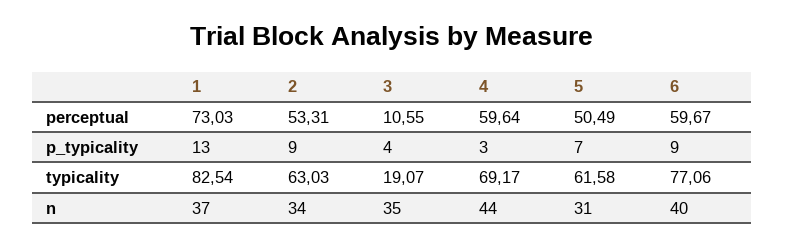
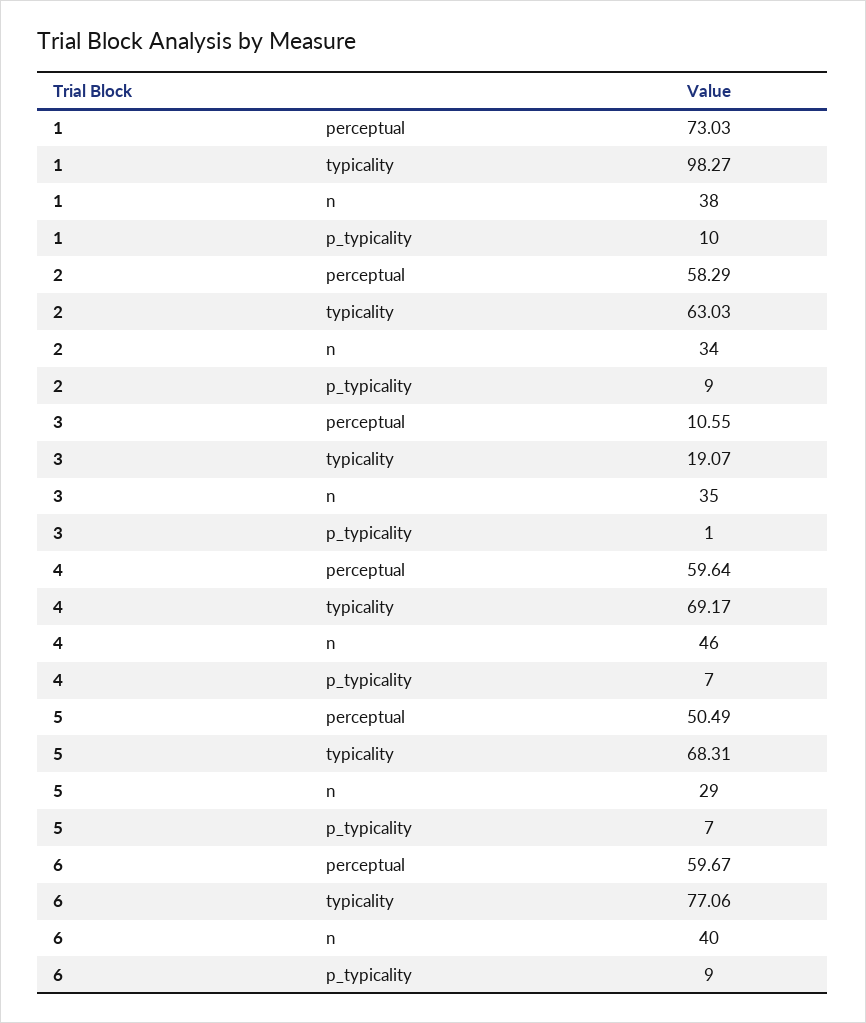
2, perceptual: 53.31 -> 58.29
1, p_typicality: 13 -> 10
3, p_typicality: 4 -> 1
4, p_typicality: 3 -> 7
1, typicality: 82.54 -> 98.27
5, typicality: 61.58 -> 68.31
1, n: 37 -> 38
4, n: 44 -> 46
5, n: 31 -> 29

